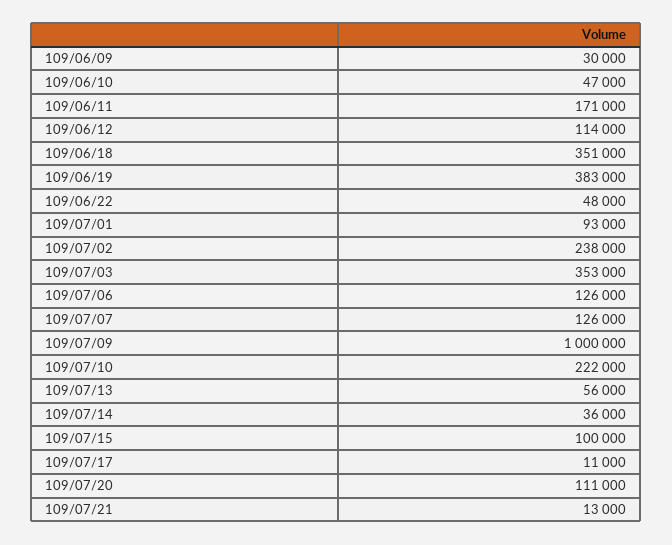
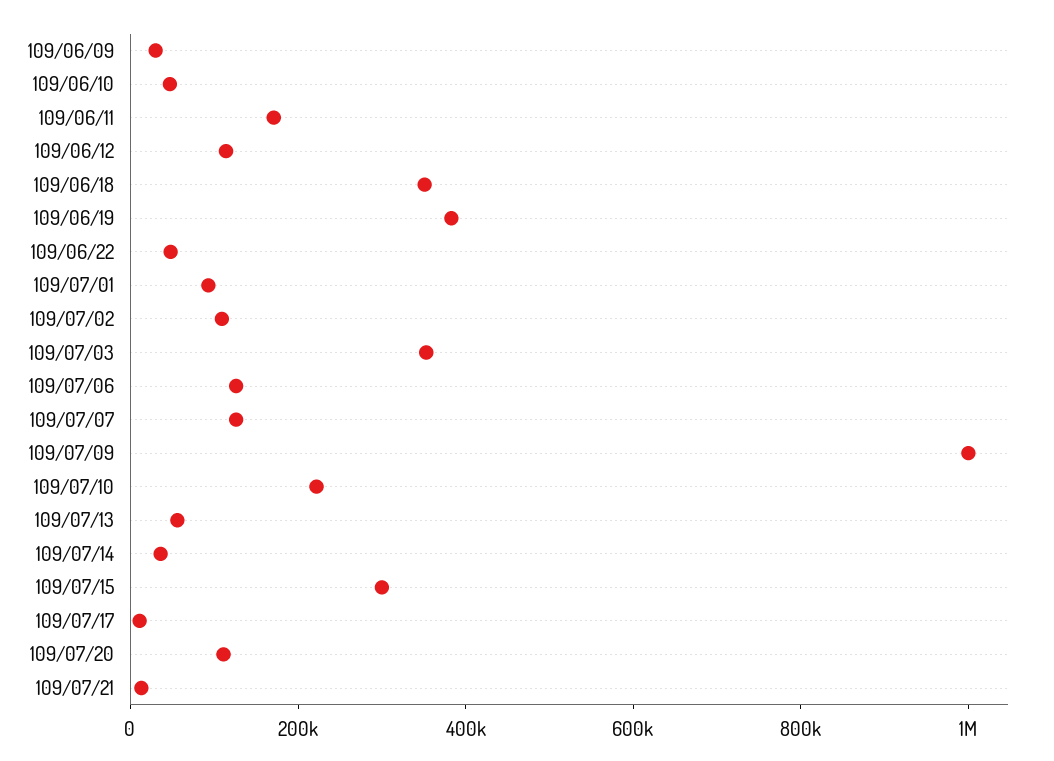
109/07/02: 238000 -> 100000
109/07/15: 100000 -> 300000

